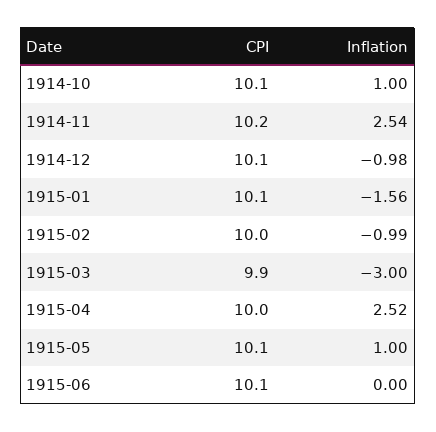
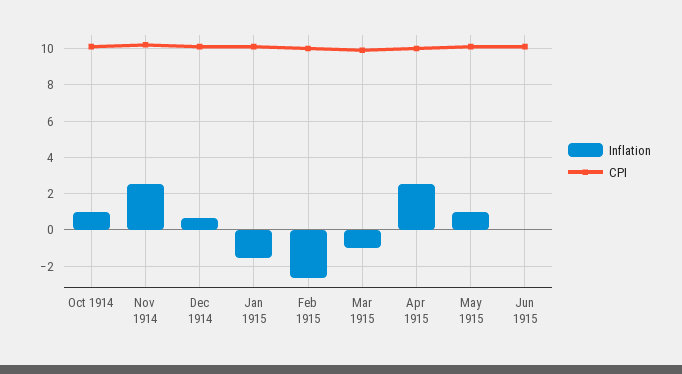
Inflation, 1914-12: -0.98 -> 0.5
Inflation, 1915-02: -0.99 -> -2.5
Inflation, 1915-03: -3 -> -1

